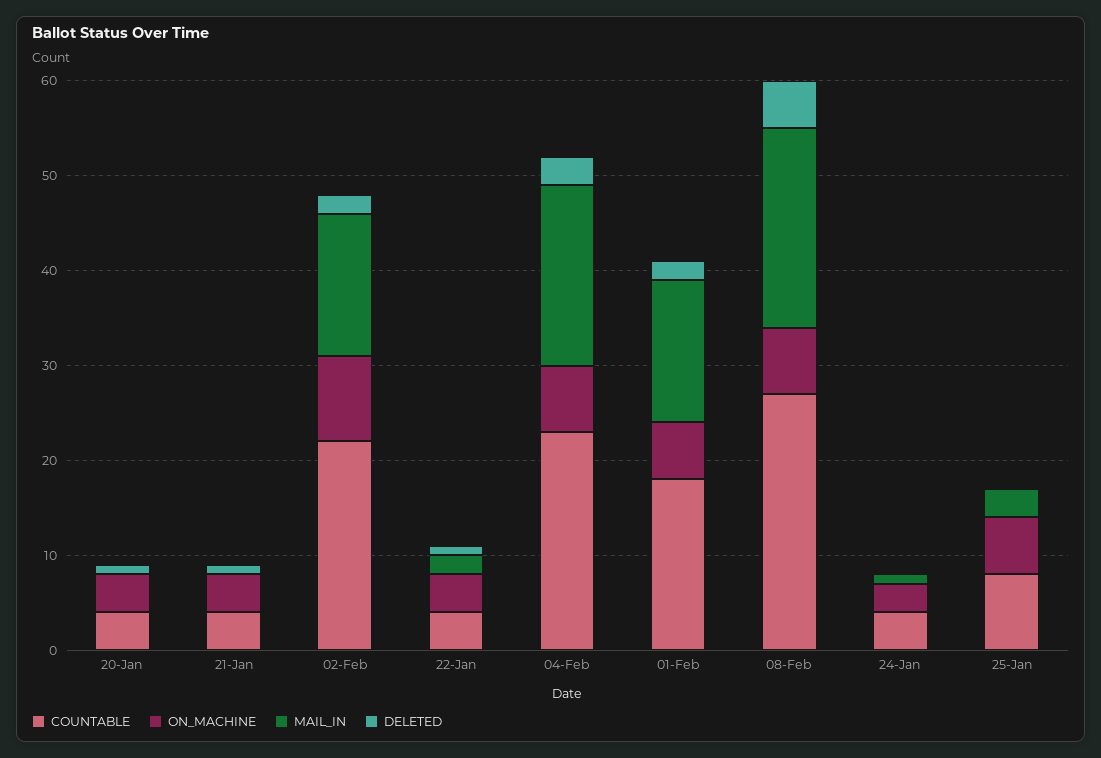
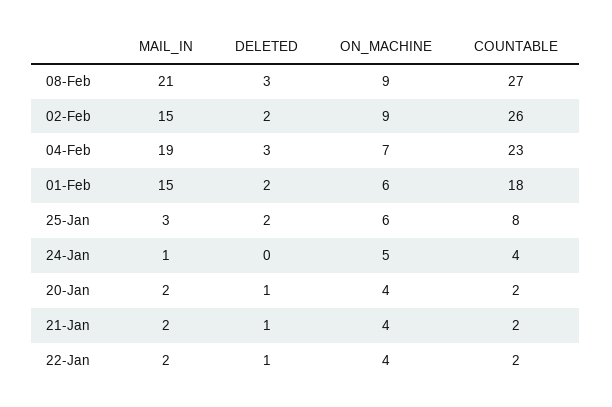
COUNTABLE, 20-Jan: 4 -> 2
MAIL_IN, 20-Jan: 0 -> 2
COUNTABLE, 21-Jan: 4 -> 2
MAIL_IN, 21-Jan: 0 -> 2
COUNTABLE, 02-Feb: 22 -> 26
COUNTABLE, 22-Jan: 4 -> 2
ON_MACHINE, 08-Feb: 7 -> 9
DELETED, 08-Feb: 5 -> 3
ON_MACHINE, 24-Jan: 3 -> 5
DELETED, 25-Jan: 0 -> 2

